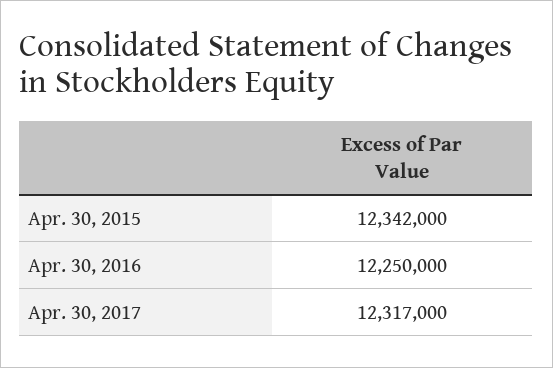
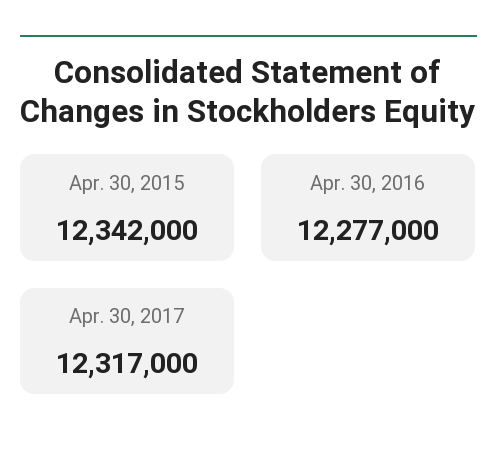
Apr. 30, 2016: 12250000 -> 12277000

